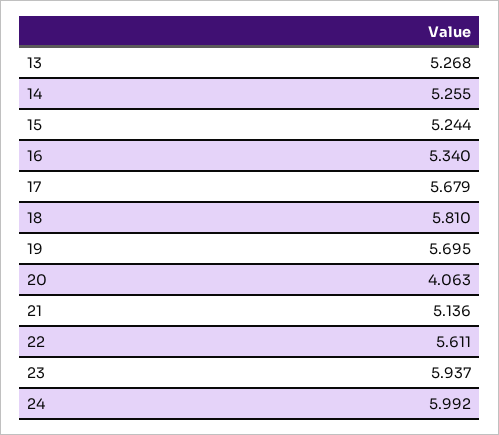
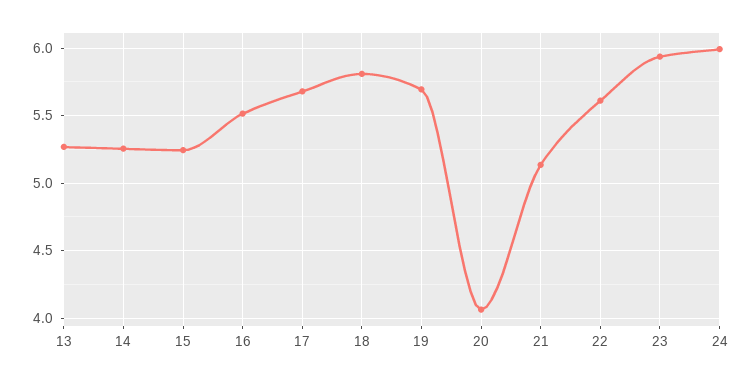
16: 5.34 -> 5.5

